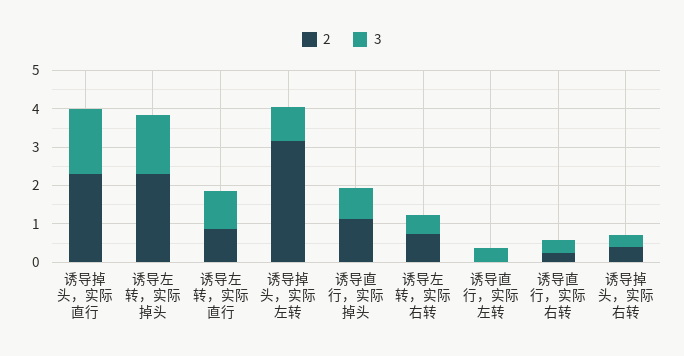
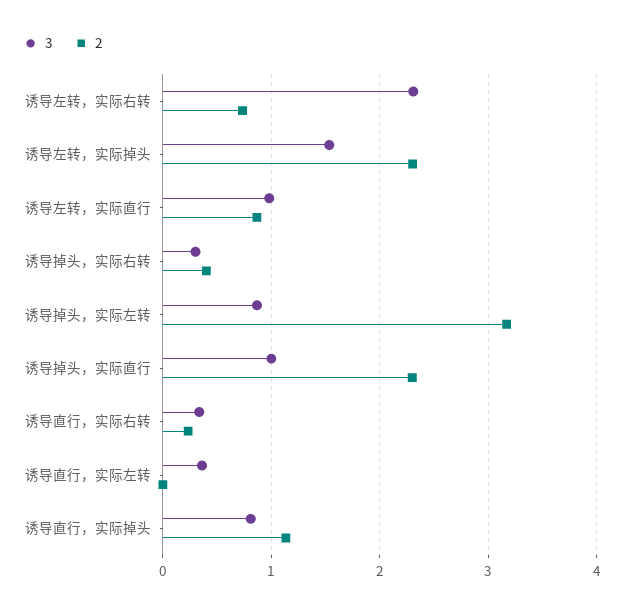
3, 诱导掉头，实际直行: 1.75 -> 1
3, 诱导左转，实际右转: 0.5 -> 2.3

